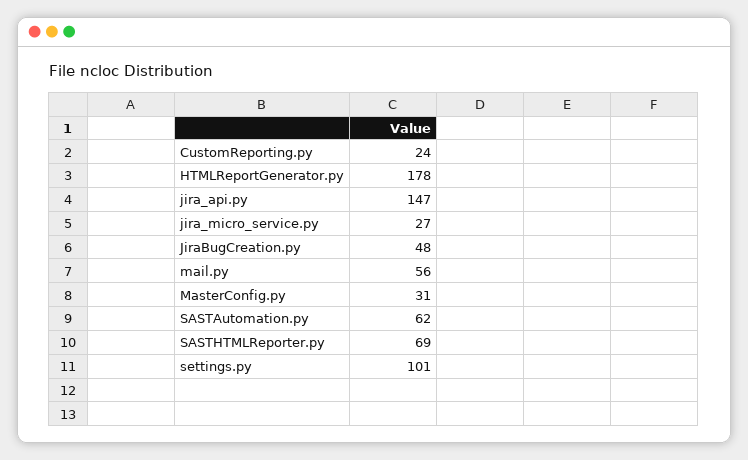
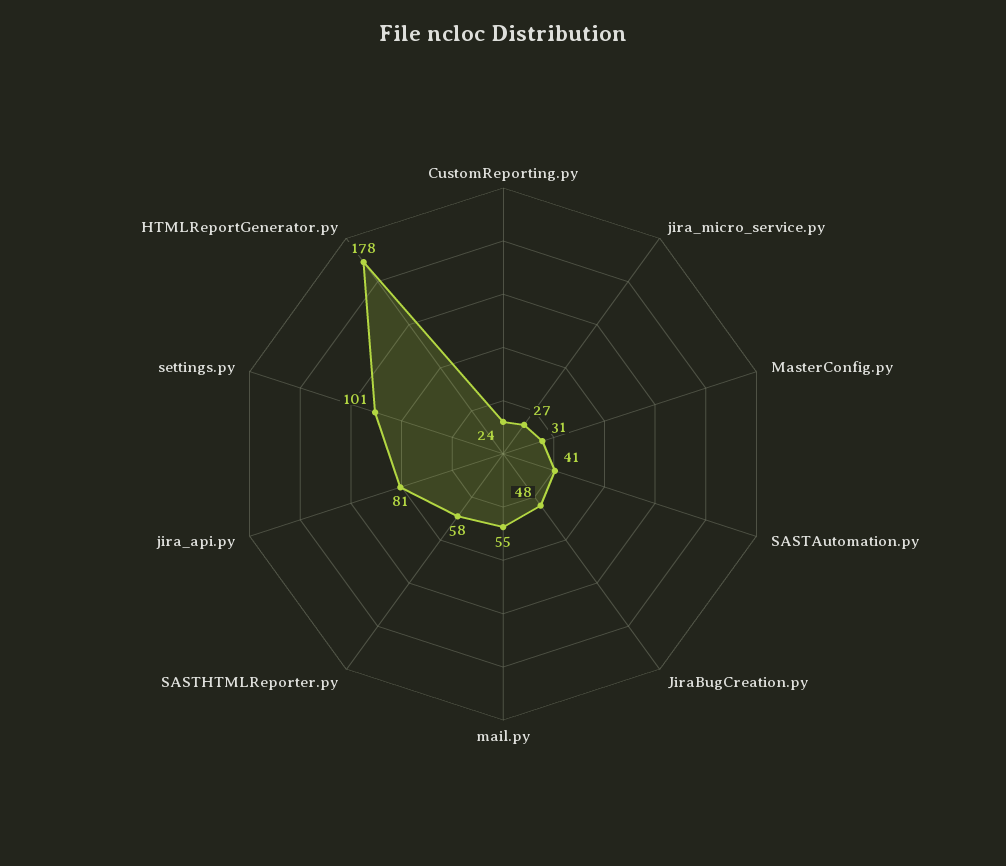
jira_api.py: 147 -> 81
mail.py: 56 -> 55
SASTAutomation.py: 62 -> 41
SASTHTMLReporter.py: 69 -> 58

